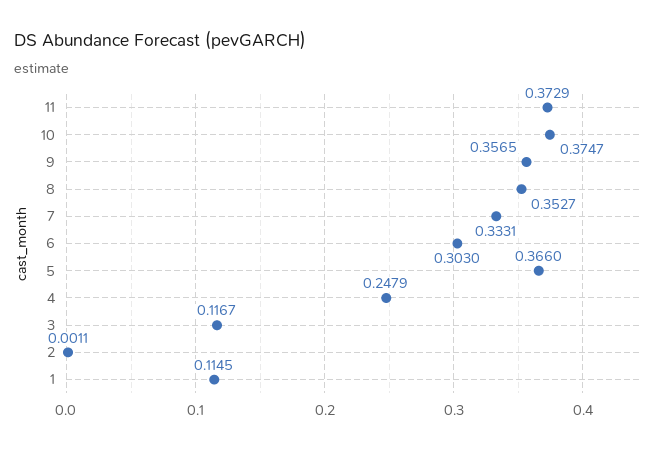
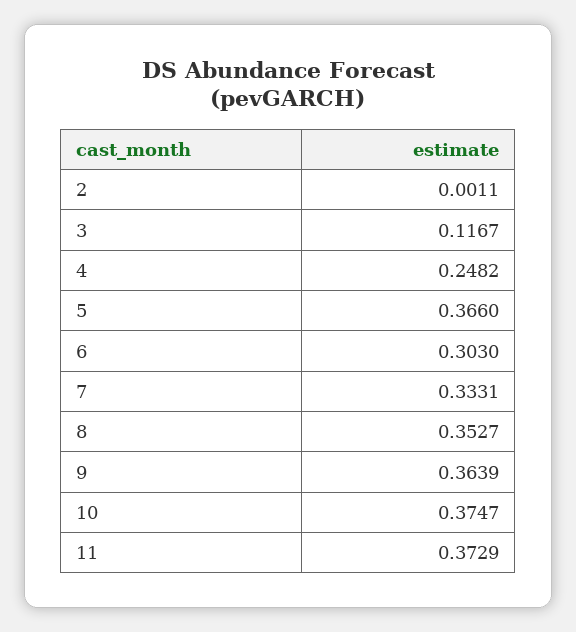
9: 0.3565 -> 0.3639
4: 0.2479 -> 0.2482
1: 0.1145 -> none

